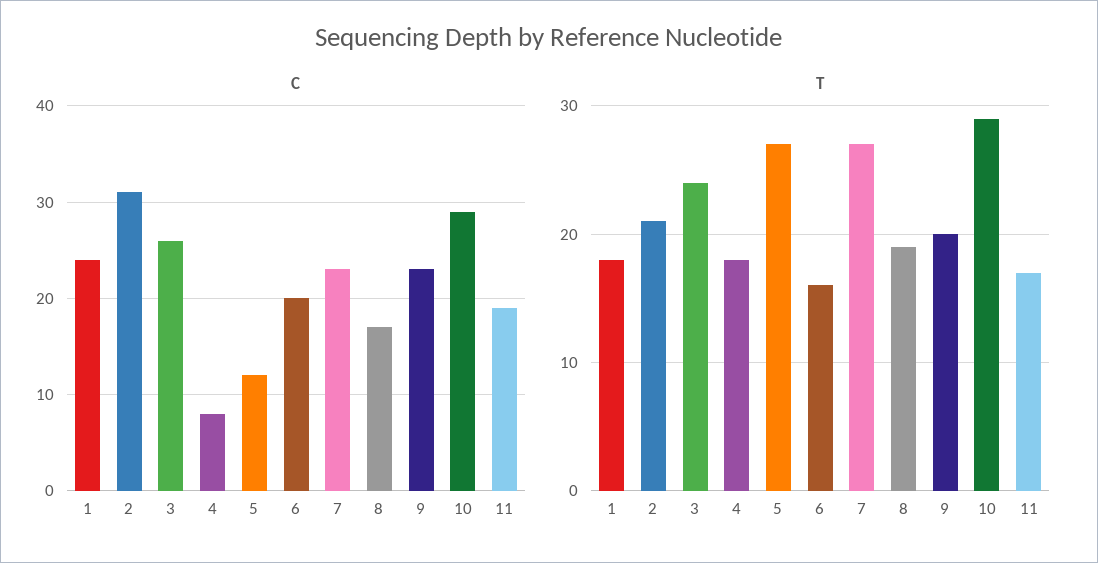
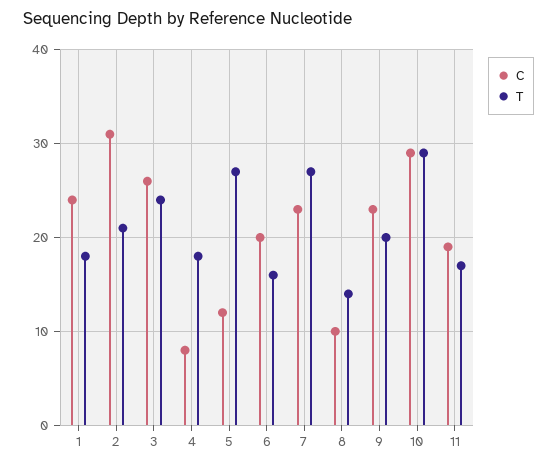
C, 8: 17 -> 10
T, 8: 19 -> 14

